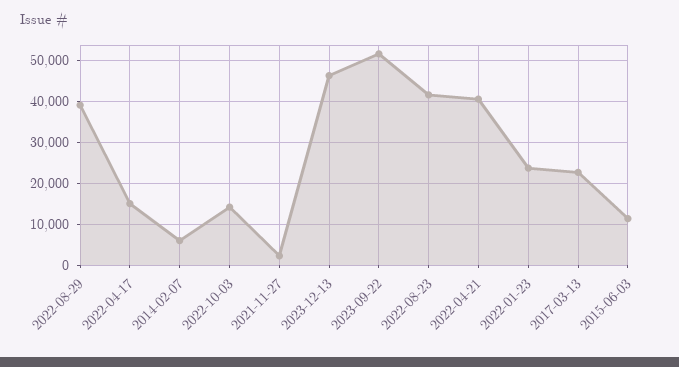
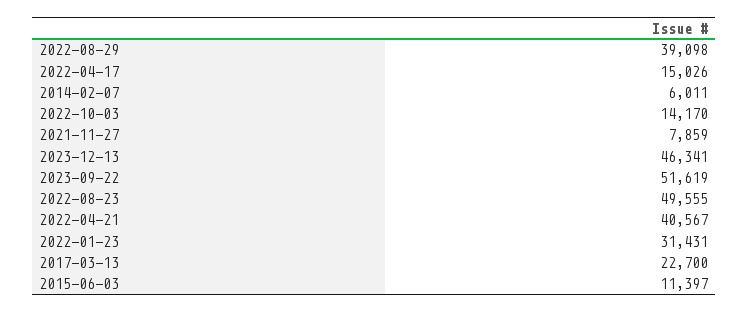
2021-11-27: 2000 -> 7859
2022-08-23: 42000 -> 49555
2022-01-23: 24000 -> 31431

